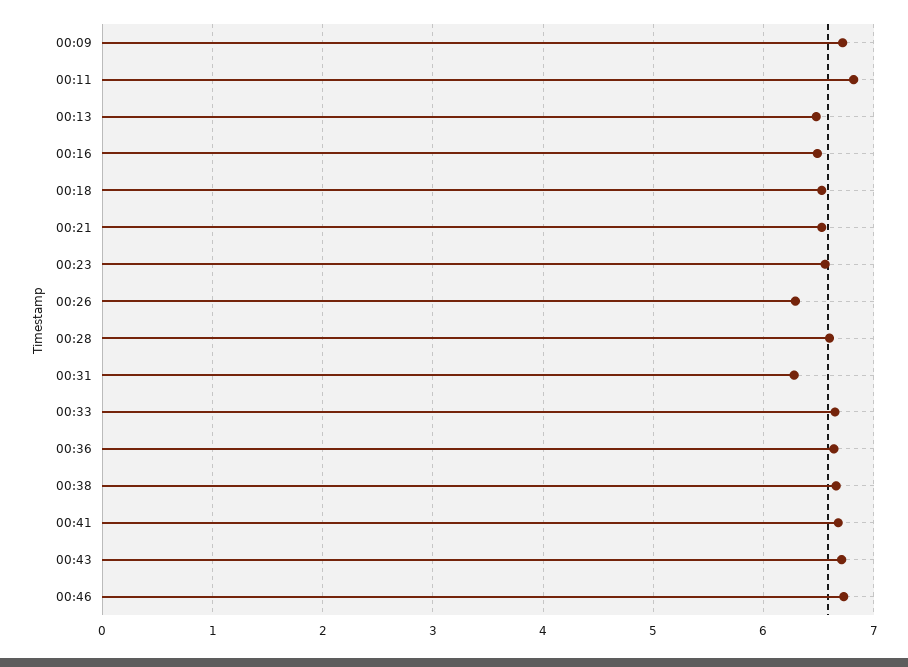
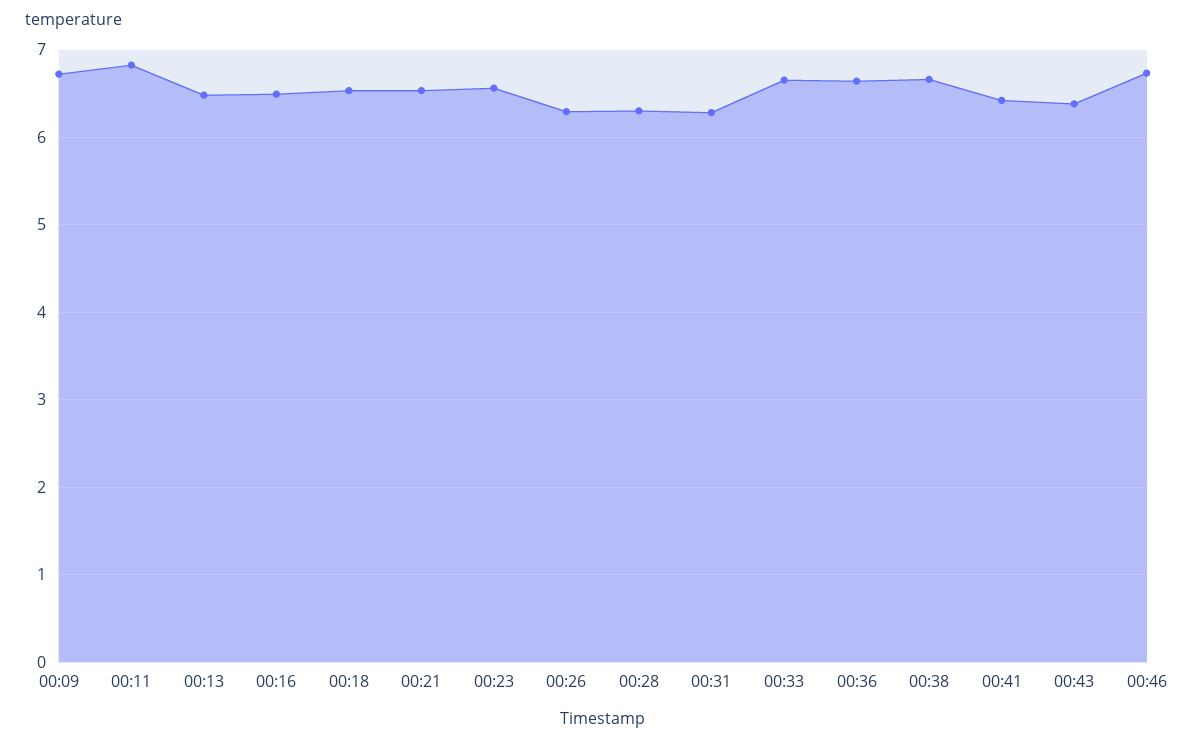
00:28: 6.6 -> 6.3
00:41: 6.7 -> 6.4
00:43: 6.7 -> 6.4

